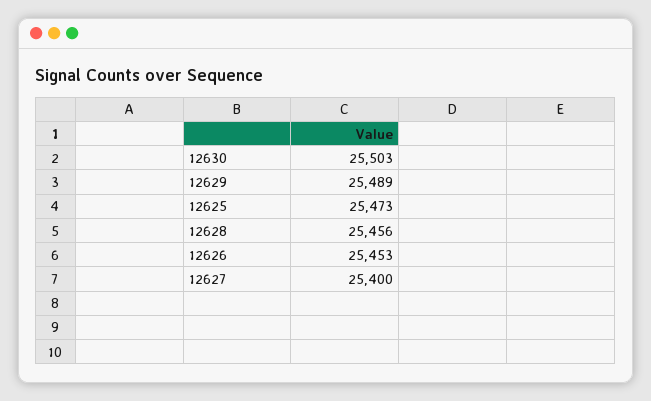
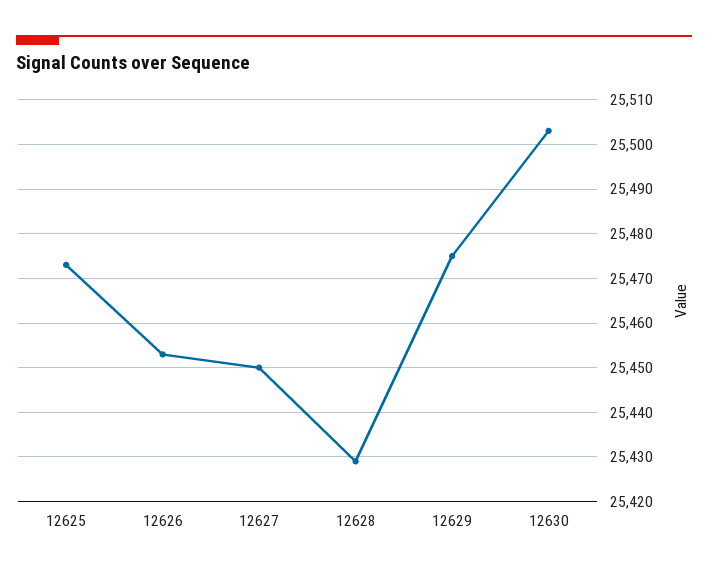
12629: 25489 -> 25475
12628: 25456 -> 25430
12627: 25400 -> 25450

